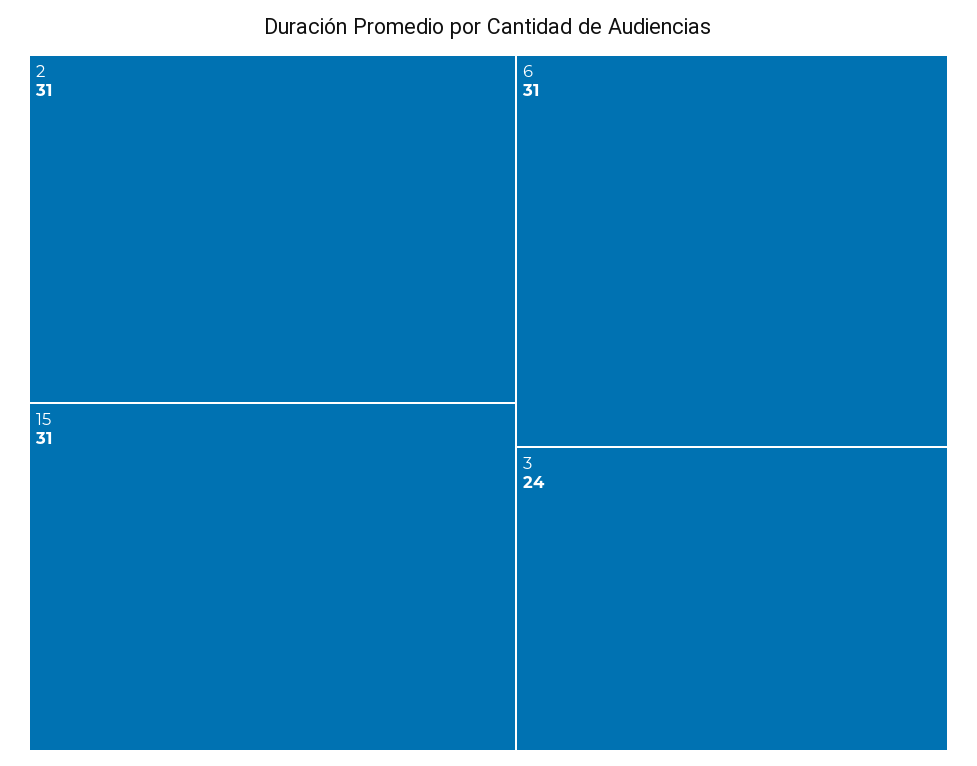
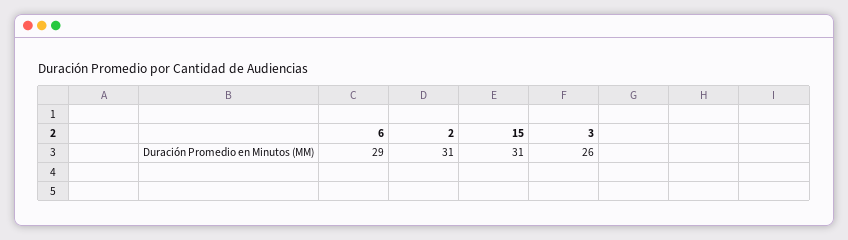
6: 31 -> 29
3: 24 -> 26

